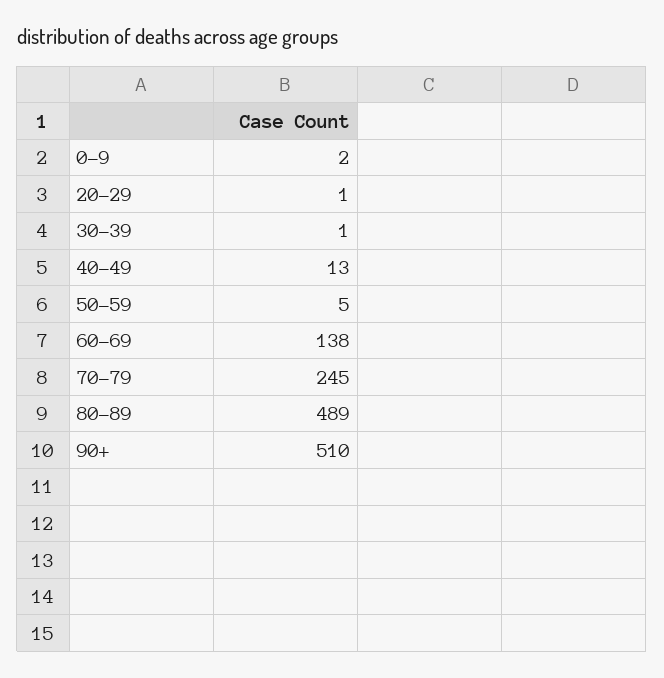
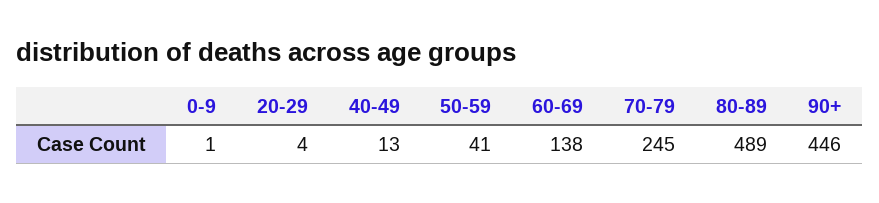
0-9: 2 -> 1
20-29: 1 -> 4
30-39: 1 -> none
50-59: 5 -> 41
90+: 510 -> 446

